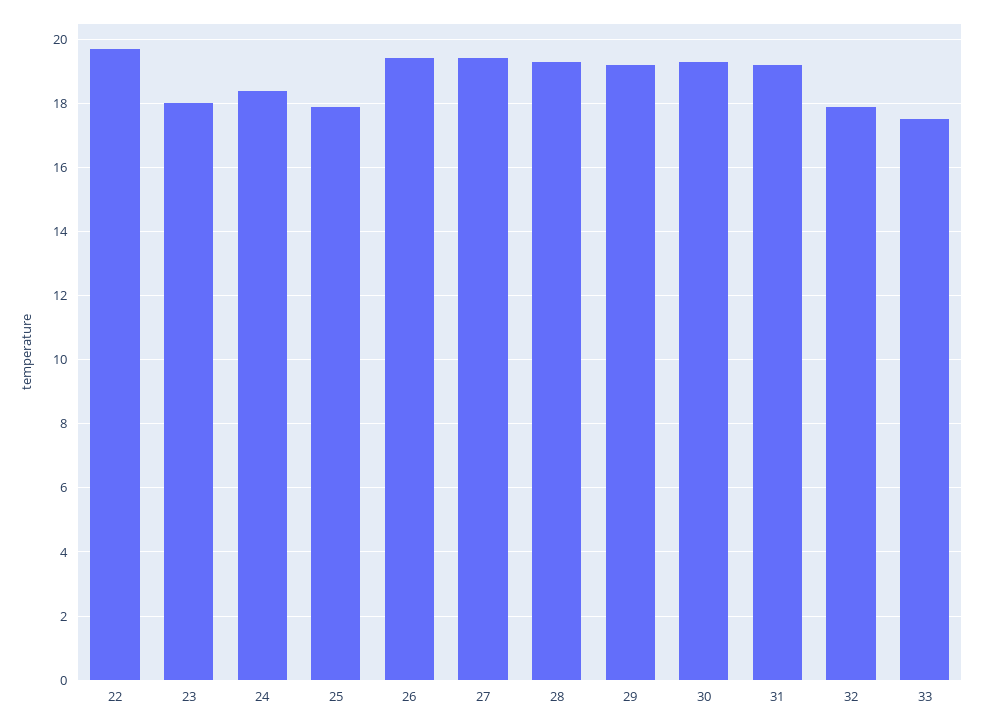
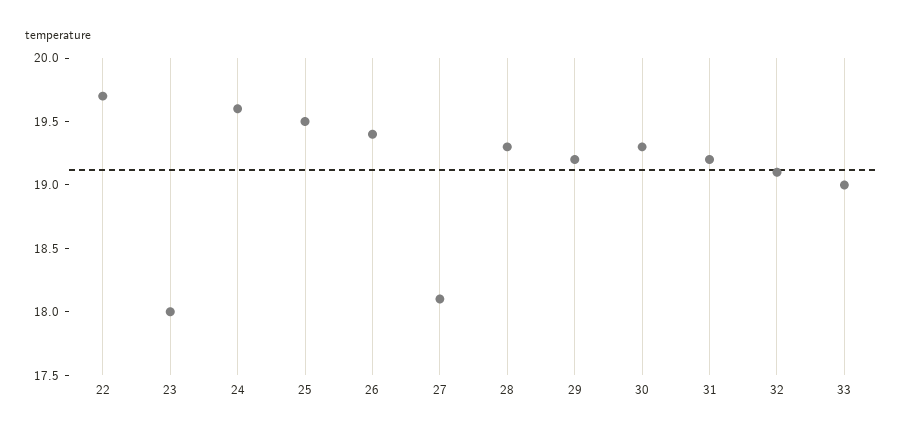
24: 18.5 -> 19.6
25: 18 -> 19.5
27: 19.5 -> 18.1
32: 18 -> 19.1
33: 17.5 -> 19

